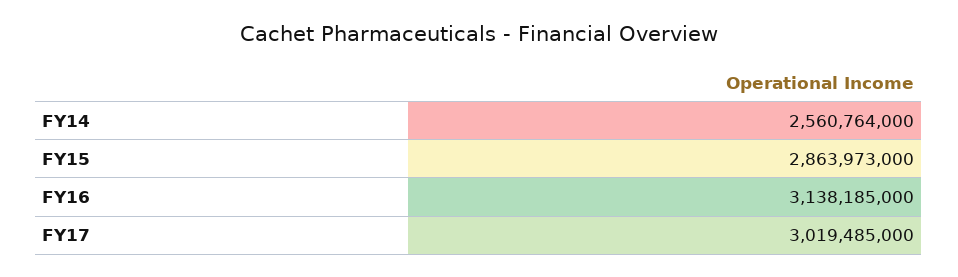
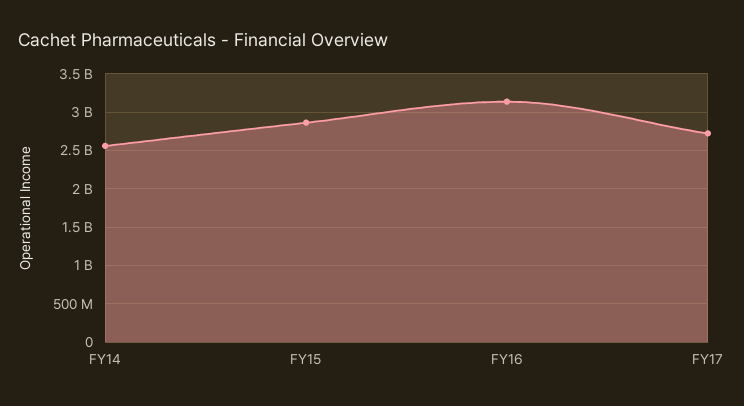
FY17: 3019485000 -> 2700000000

